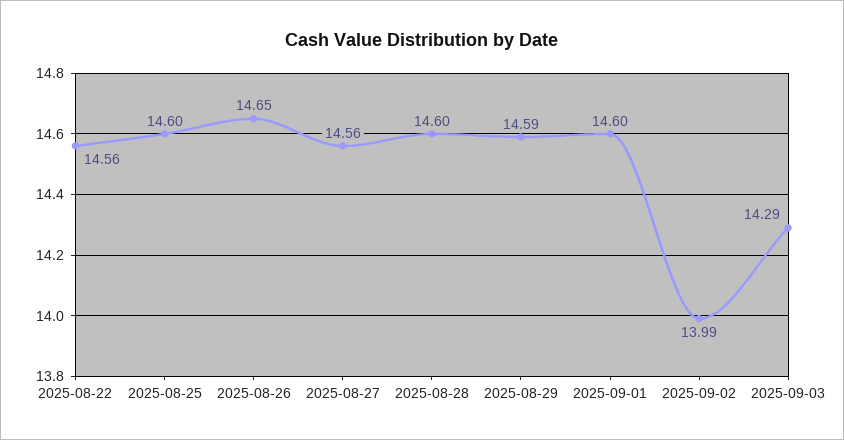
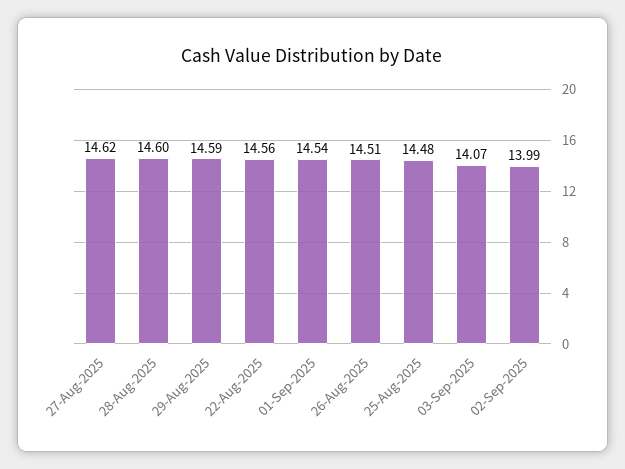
2025-08-25: 14.6 -> 14.48
2025-08-26: 14.65 -> 14.51
2025-08-27: 14.56 -> 14.62
2025-09-01: 14.6 -> 14.54
2025-09-03: 14.29 -> 14.07

